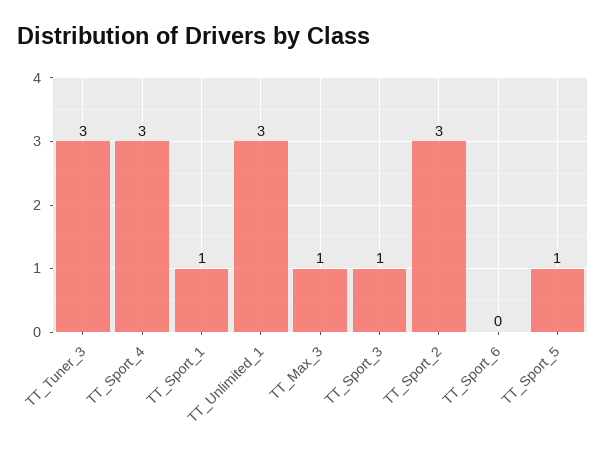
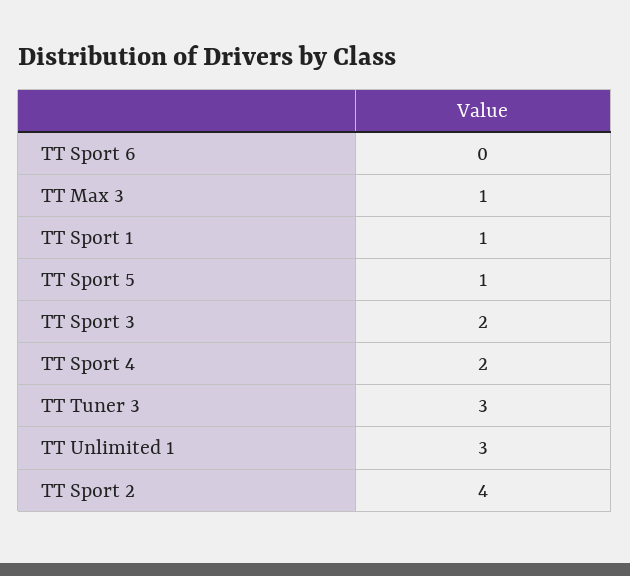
TT_Sport_4: 3 -> 2
TT_Sport_3: 1 -> 2
TT_Sport_2: 3 -> 4

